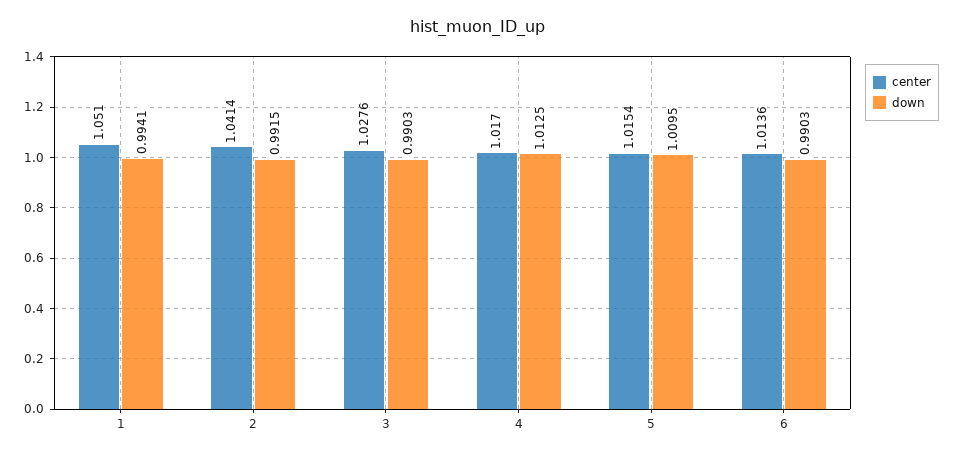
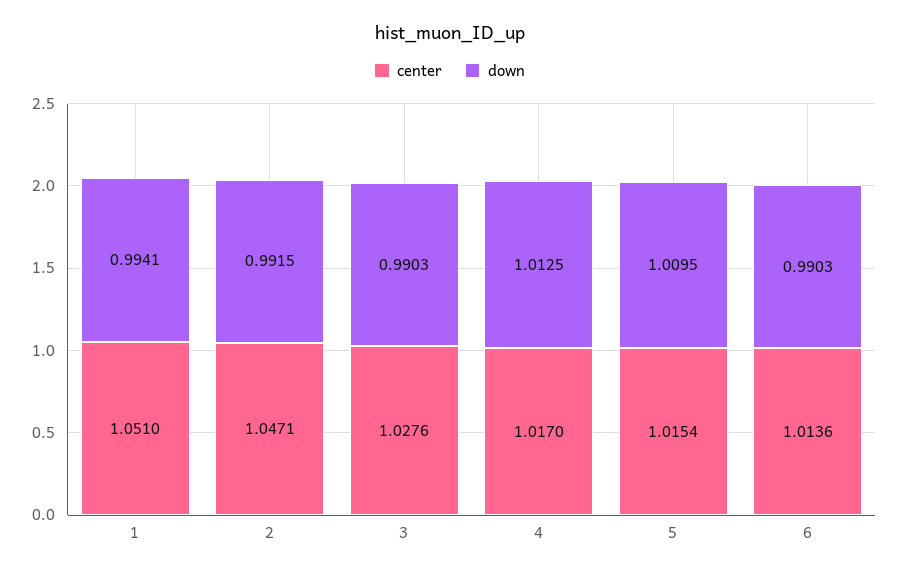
center, 2: 1.0414 -> 1.0471

